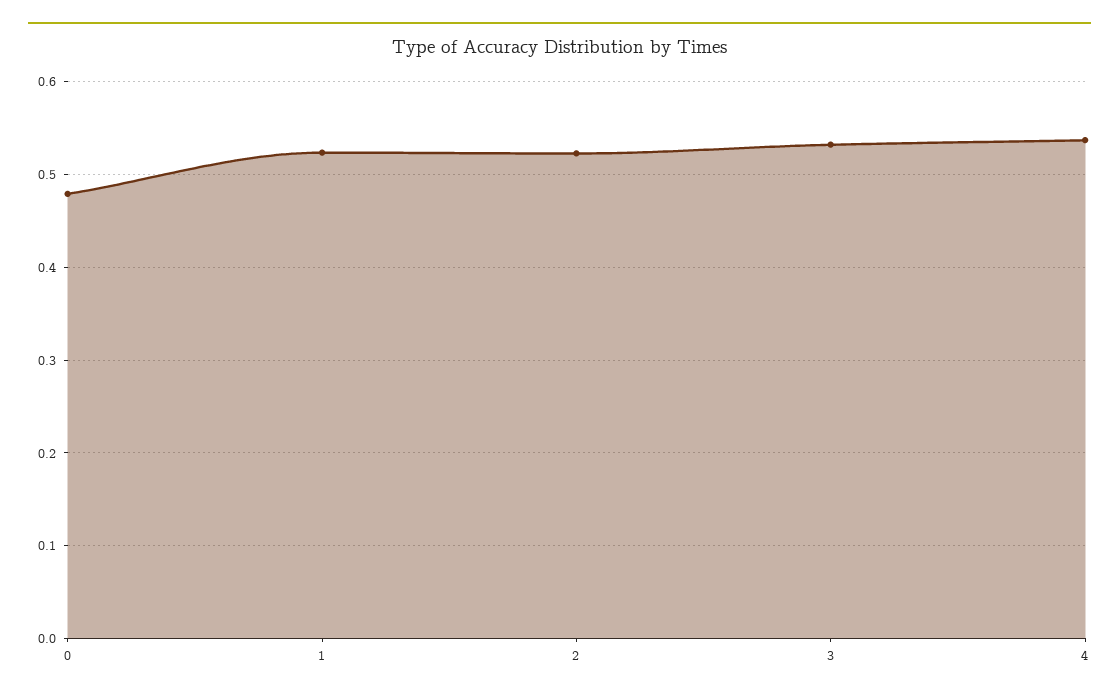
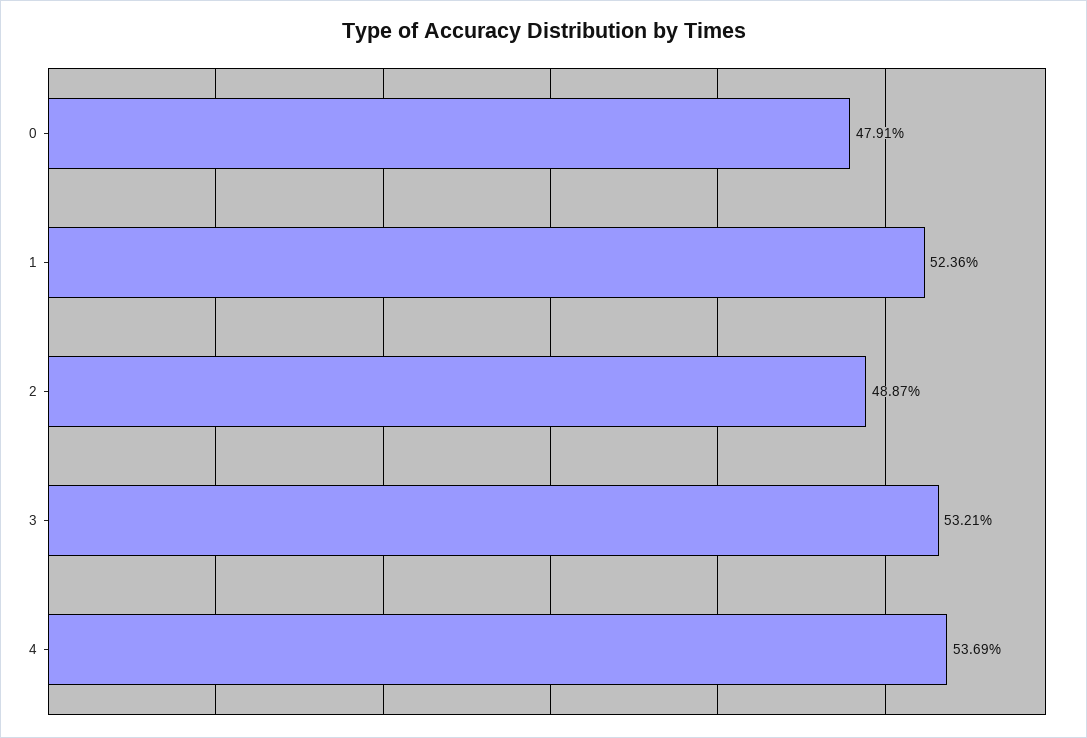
2: 0.52 -> 0.4887

